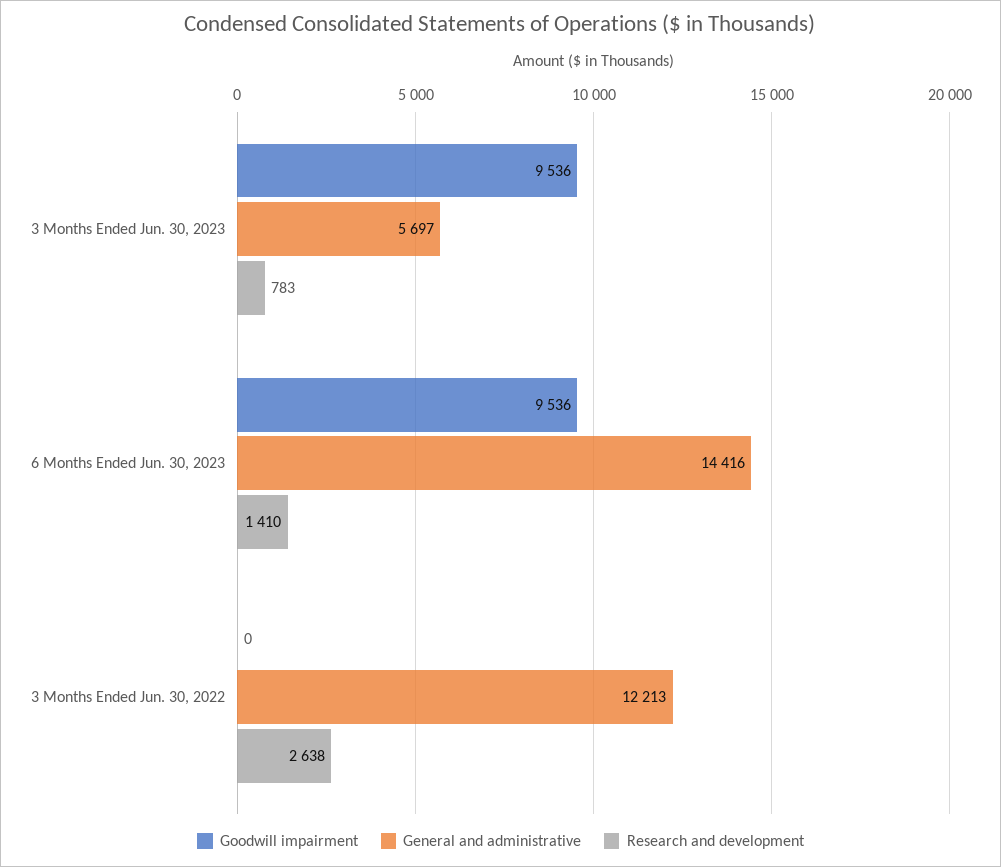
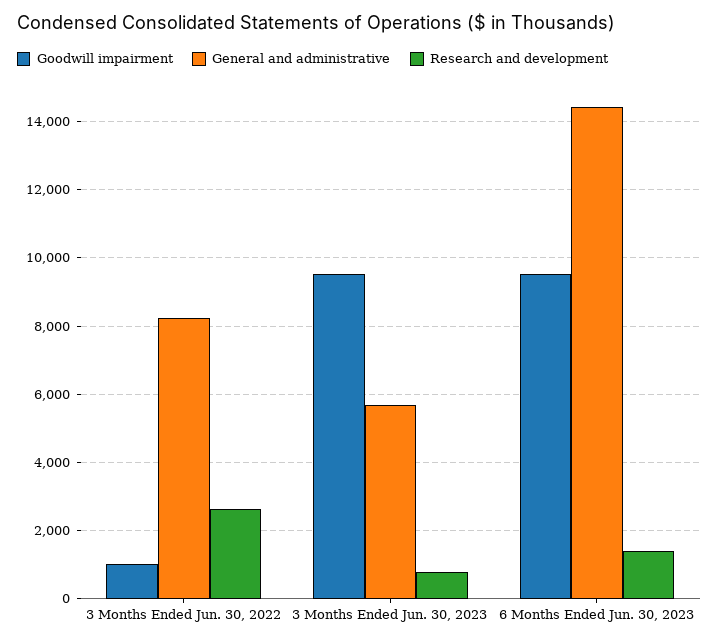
Goodwill impairment, 3 Months Ended Jun. 30, 2022: 0 -> 1000
General and administrative, 3 Months Ended Jun. 30, 2022: 12213 -> 8200

